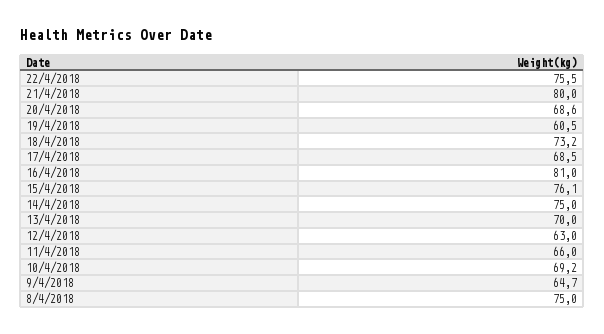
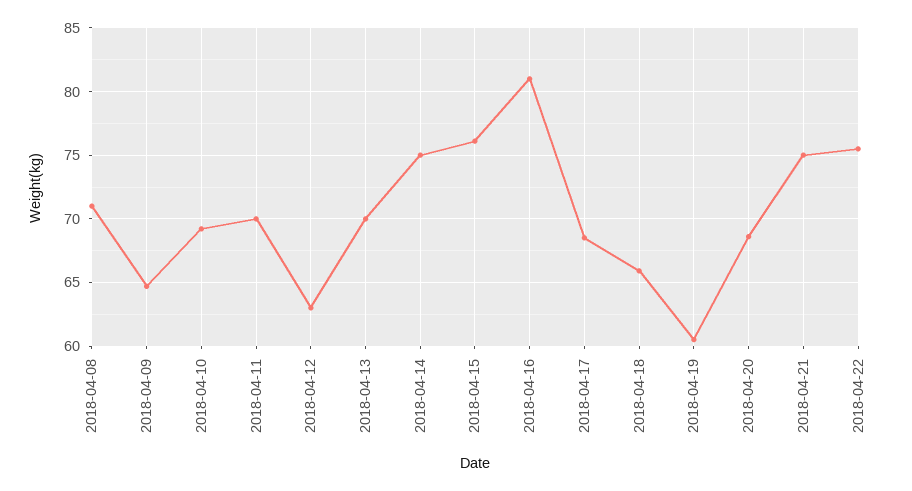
21/4/2018: 80 -> 75
18/4/2018: 73.2 -> 66
11/4/2018: 66 -> 70
8/4/2018: 75 -> 71

